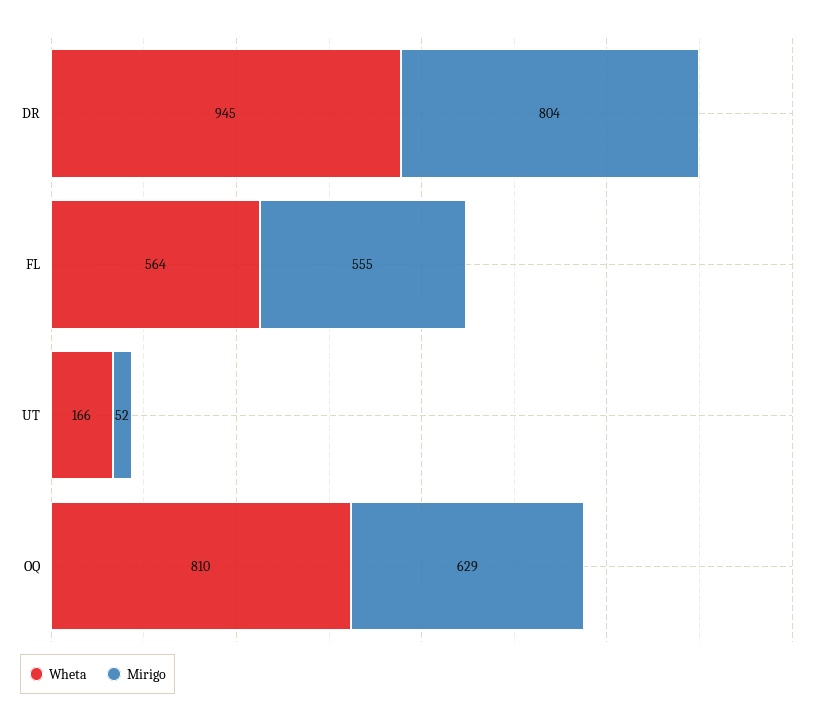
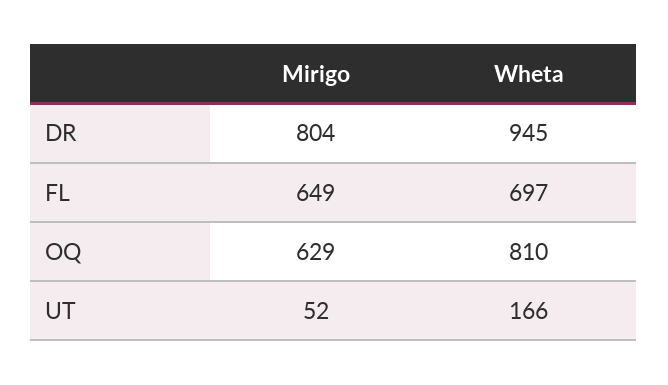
Wheta, FL: 564 -> 697
Mirigo, FL: 555 -> 649

